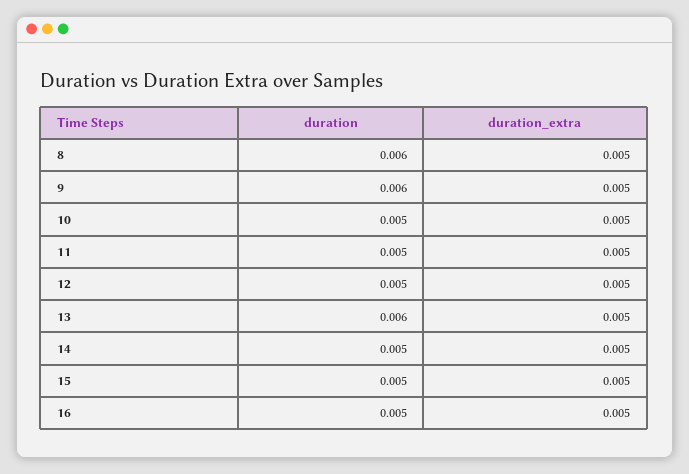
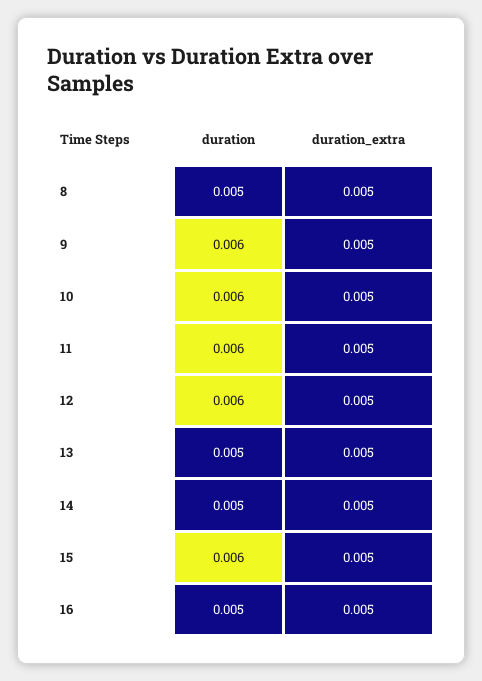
duration, 8: 0.006 -> 0.005
duration, 10: 0.005 -> 0.006
duration, 11: 0.005 -> 0.006
duration, 12: 0.005 -> 0.006
duration, 13: 0.006 -> 0.005
duration, 15: 0.005 -> 0.006

